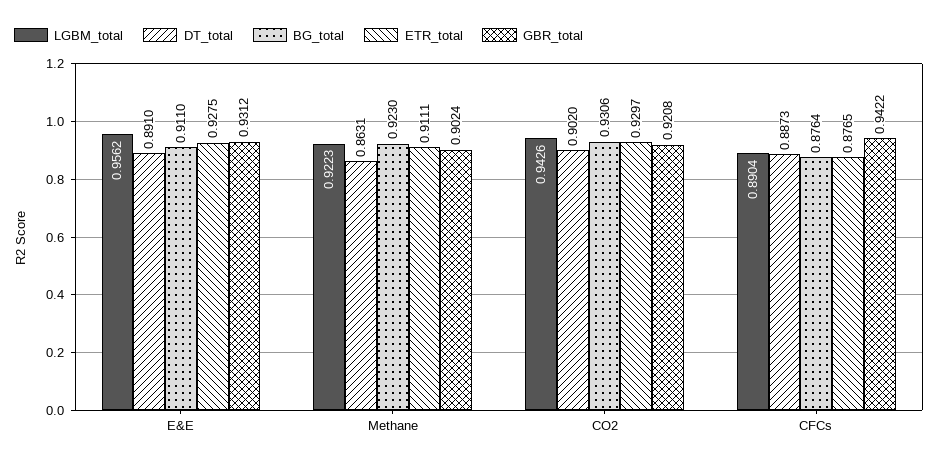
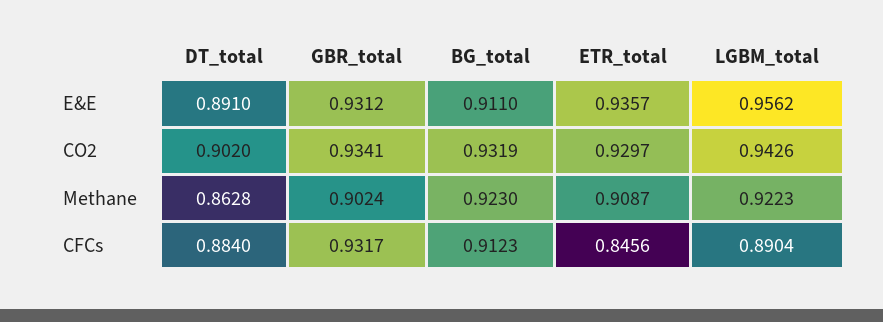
ETR_total, E&E: 0.9275 -> 0.9357
DT_total, Methane: 0.8631 -> 0.8628
ETR_total, Methane: 0.9111 -> 0.9087
BG_total, CO2: 0.9306 -> 0.9319
GBR_total, CO2: 0.9208 -> 0.9341
DT_total, CFCs: 0.8873 -> 0.884
BG_total, CFCs: 0.8764 -> 0.9123
ETR_total, CFCs: 0.8765 -> 0.8456
GBR_total, CFCs: 0.9422 -> 0.9317

